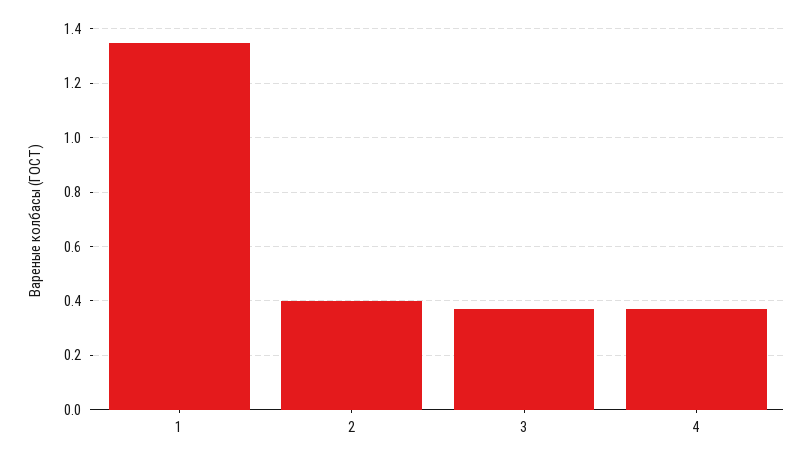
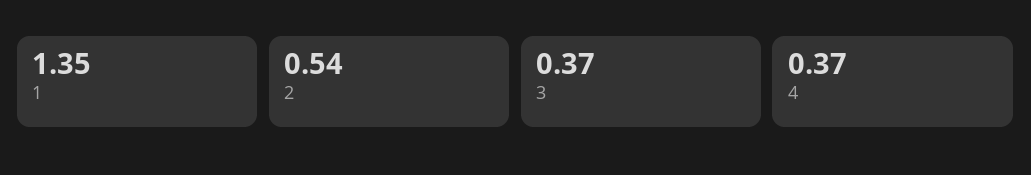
2: 0.4 -> 0.54

